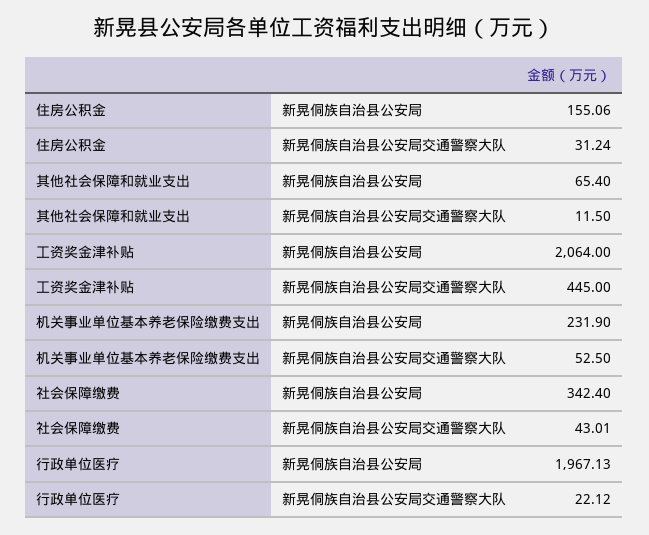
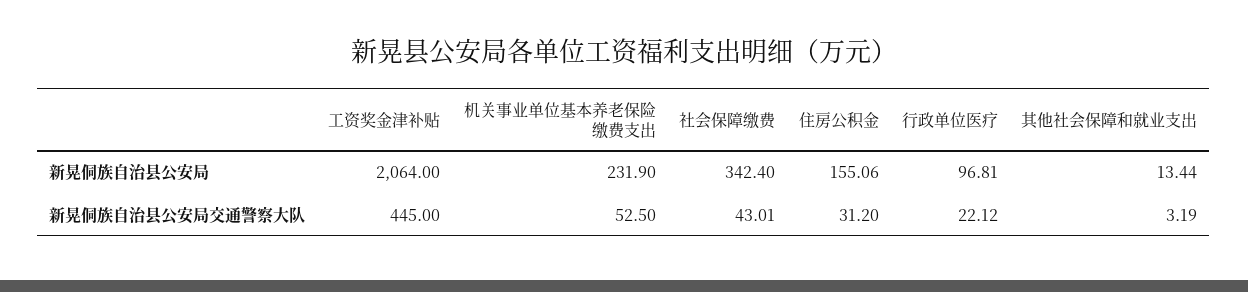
住房公积金, 新晃侗族自治县公安局交通警察大队: 31.24 -> 31.2
其他社会保障和就业支出, 新晃侗族自治县公安局: 65.4 -> 13.44
其他社会保障和就业支出, 新晃侗族自治县公安局交通警察大队: 11.5 -> 3.19
行政单位医疗, 新晃侗族自治县公安局: 1967.13 -> 96.81

